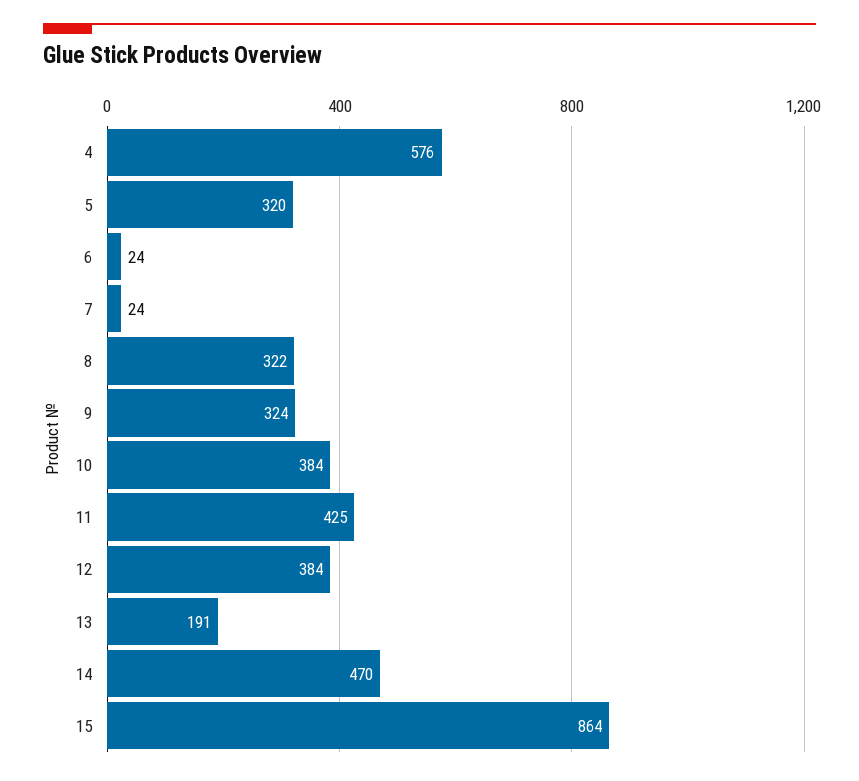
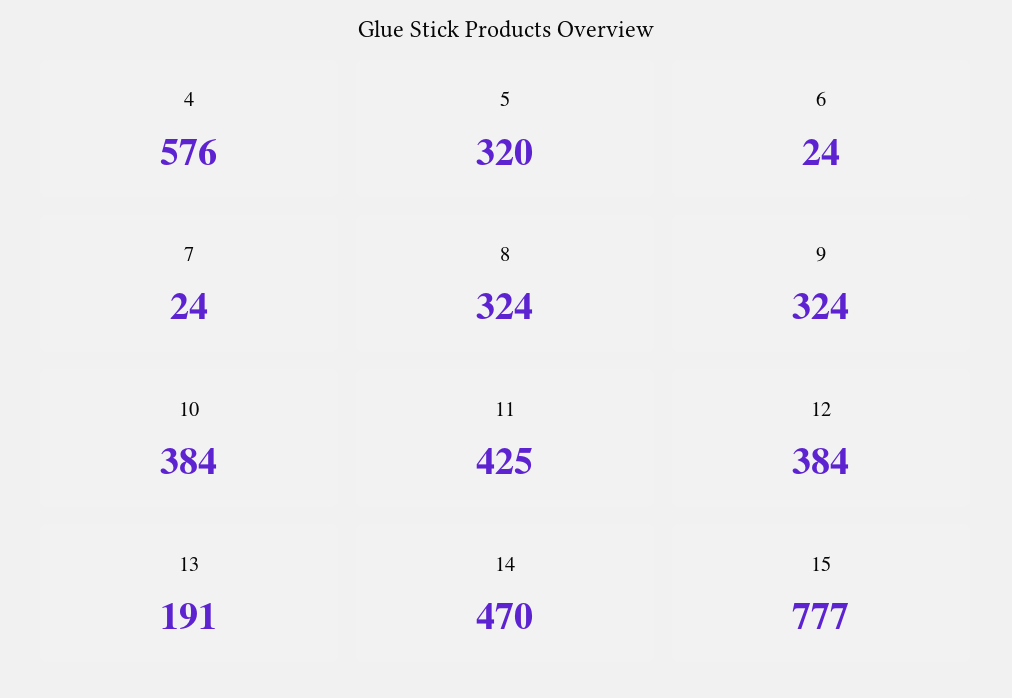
8: 322 -> 324
15: 864 -> 777

